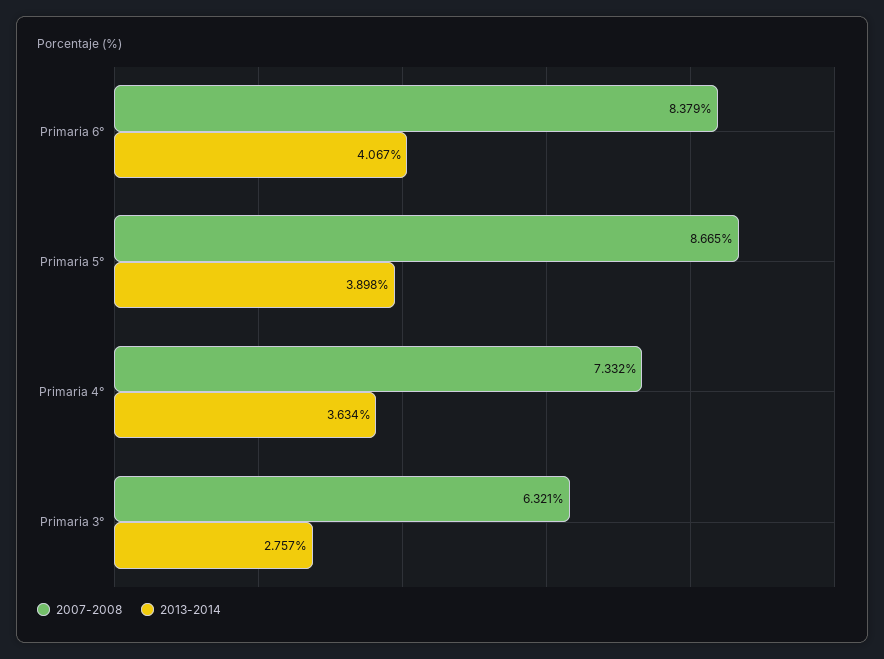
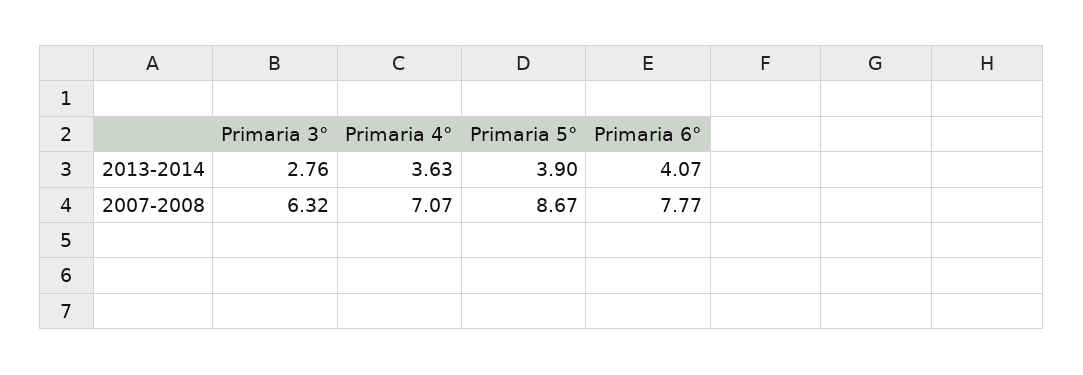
2007-2008, Primaria 6°: 8.379 -> 7.77
2007-2008, Primaria 4°: 7.332 -> 7.07

